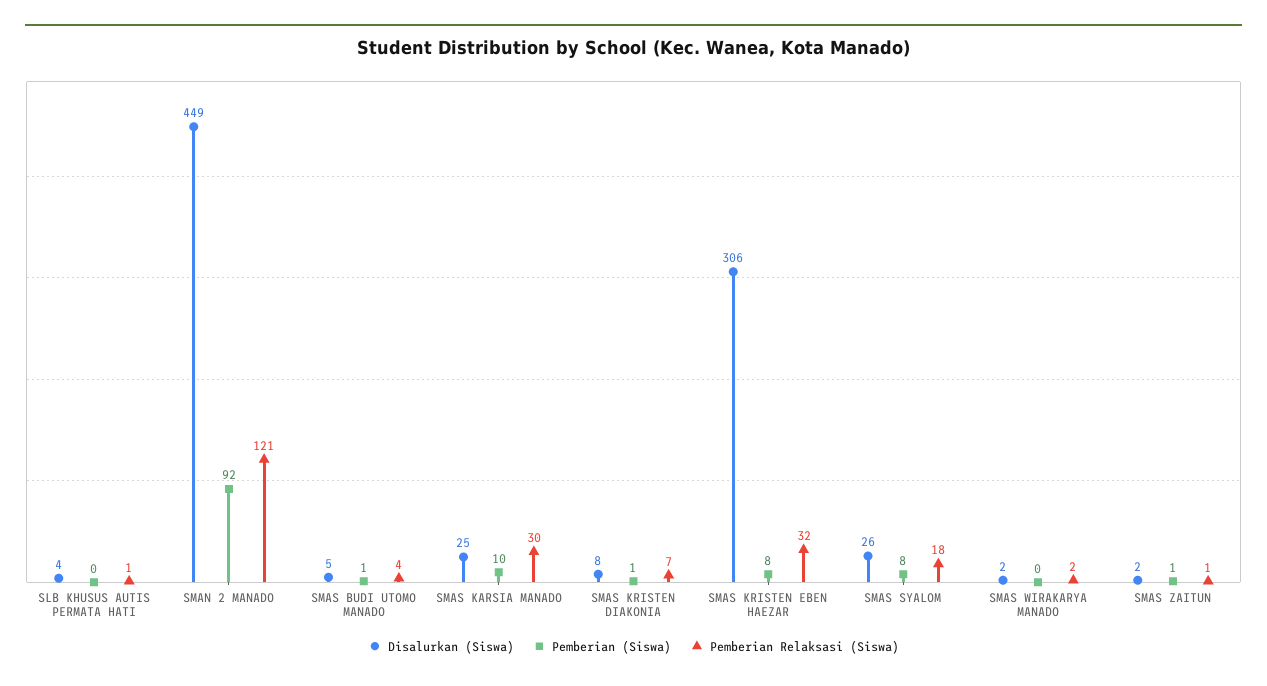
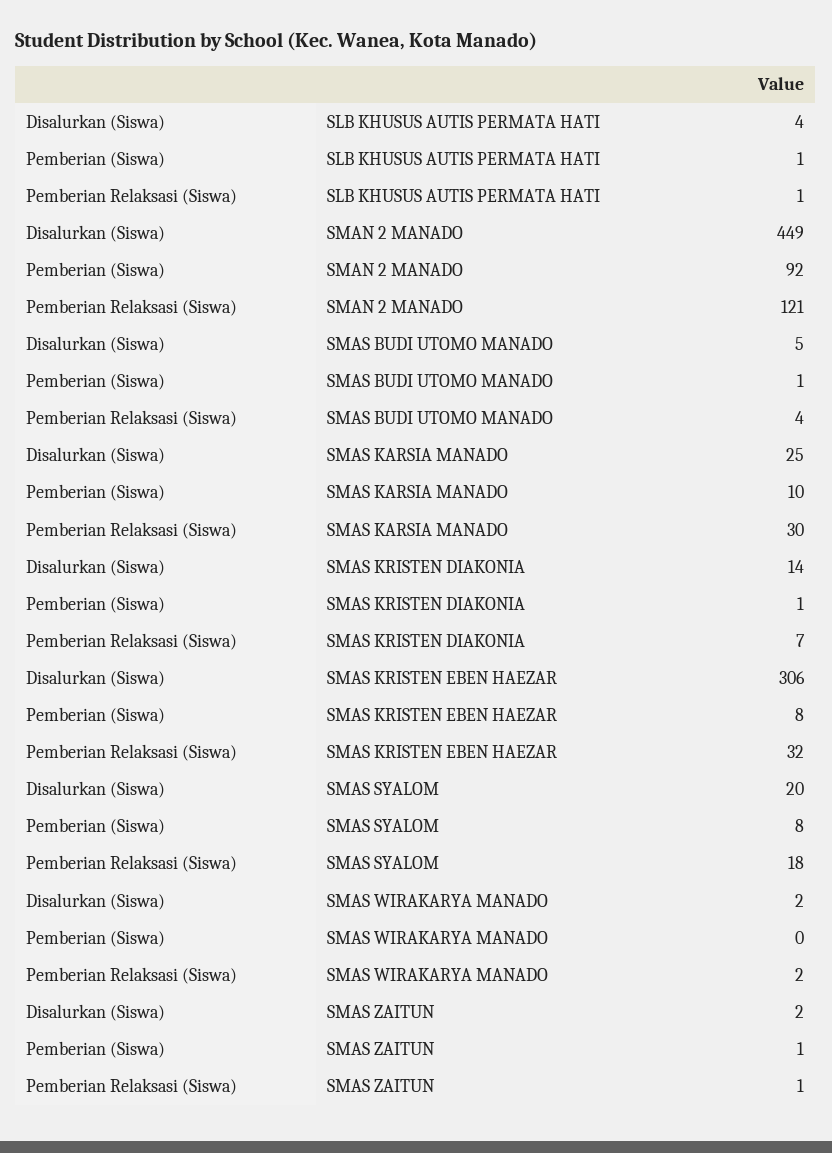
Pemberian (Siswa), SLB KHUSUS AUTIS PERMATA HATI: 0 -> 1
Disalurkan (Siswa), SMAS KRISTEN DIAKONIA: 8 -> 14
Disalurkan (Siswa), SMAS SYALOM: 26 -> 20

